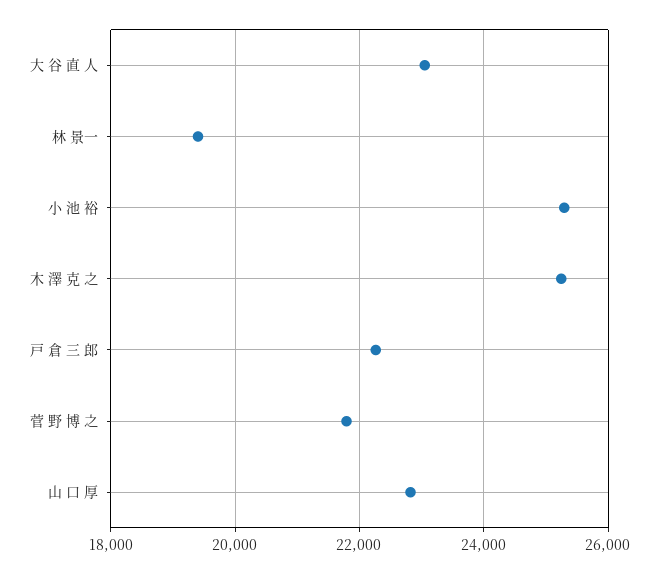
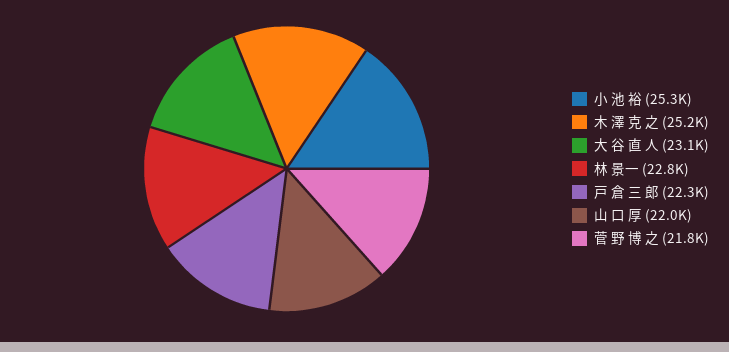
林 景一: 19400 -> 22800
山 口 厚: 22800 -> 22000

